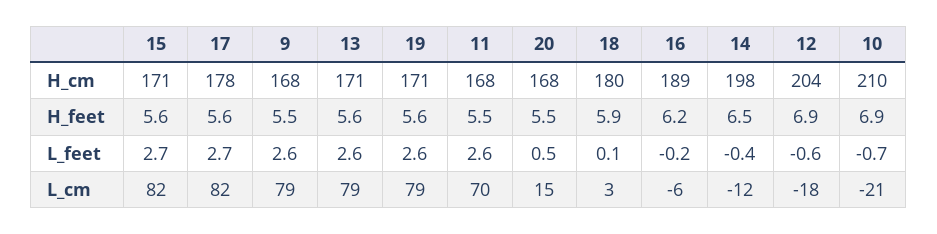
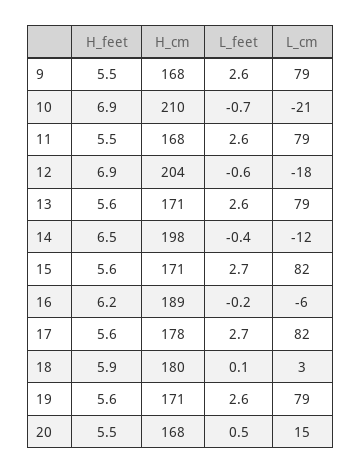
11, L_cm: 70 -> 79

